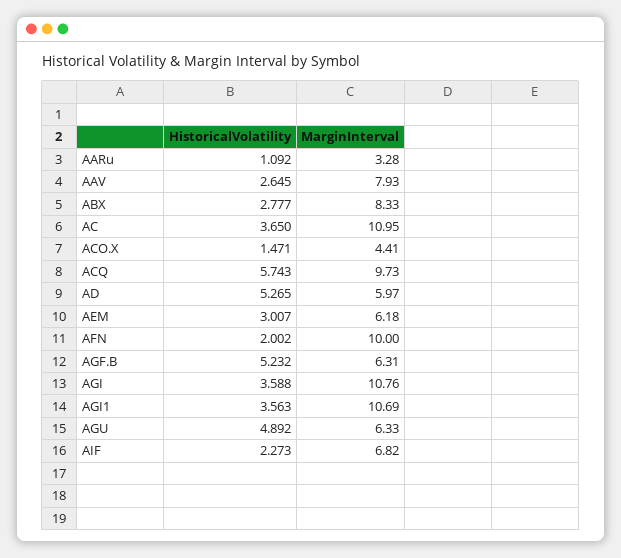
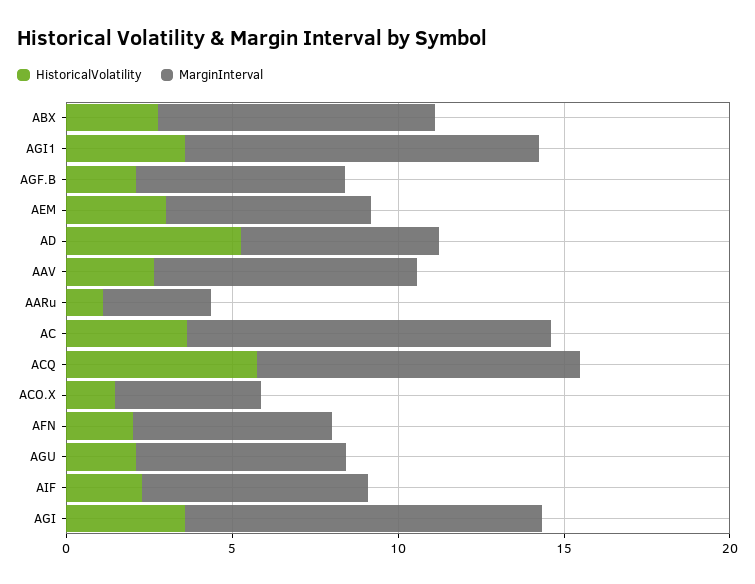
MarginInterval, AFN: 10 -> 6
HistoricalVolatility, AGF.B: 5.232 -> 2
HistoricalVolatility, AGU: 4.892 -> 2

